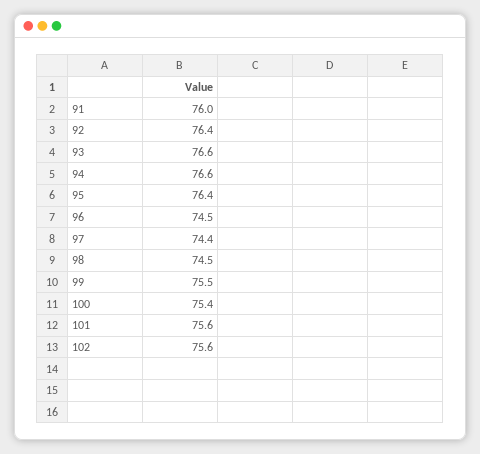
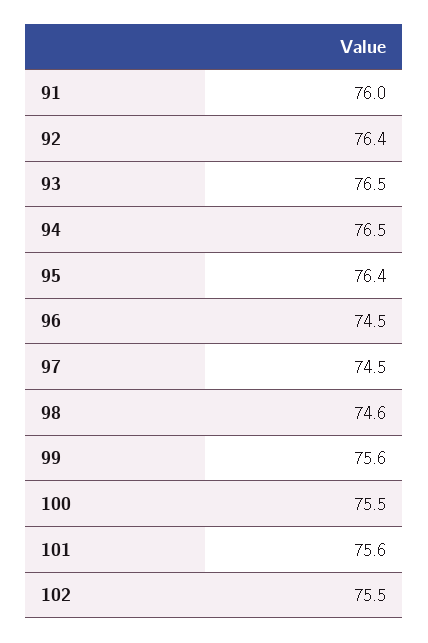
93: 76.6 -> 76.5
94: 76.6 -> 76.5
97: 74.4 -> 74.5
98: 74.5 -> 74.6
99: 75.5 -> 75.6
100: 75.4 -> 75.5
102: 75.6 -> 75.5

